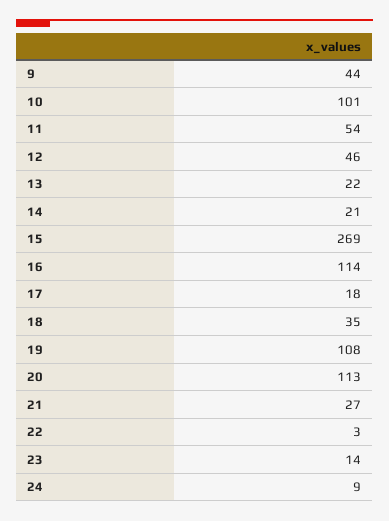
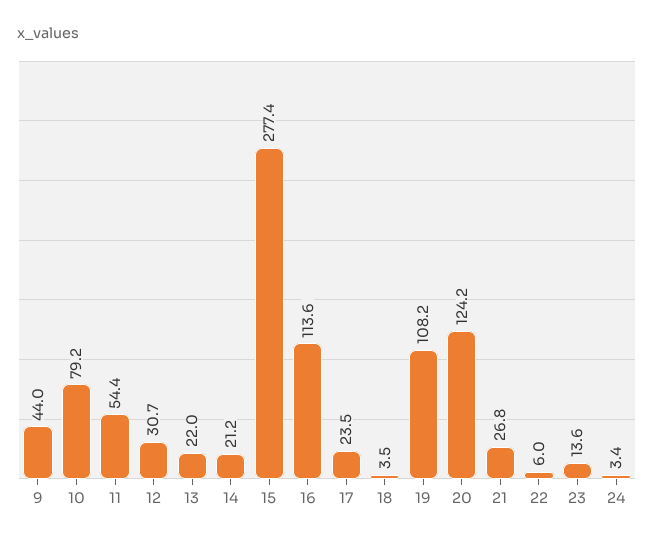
10: 101 -> 79.2
12: 46 -> 30.7
15: 269 -> 277.4
17: 18 -> 23.5
18: 35 -> 3.5
20: 113 -> 124.2
22: 3 -> 6
24: 9 -> 3.4

